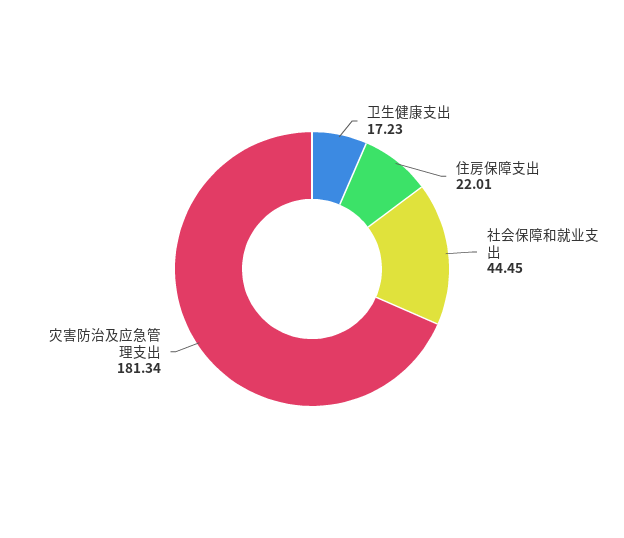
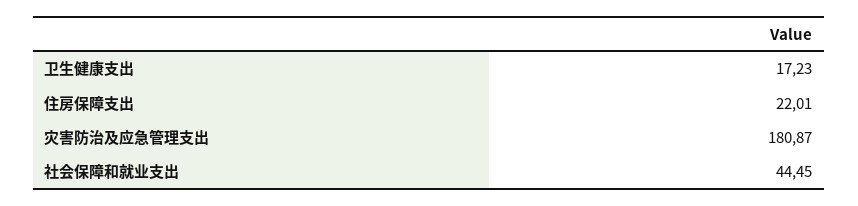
灾害防治及应急管理支出: 181.34 -> 180.87

